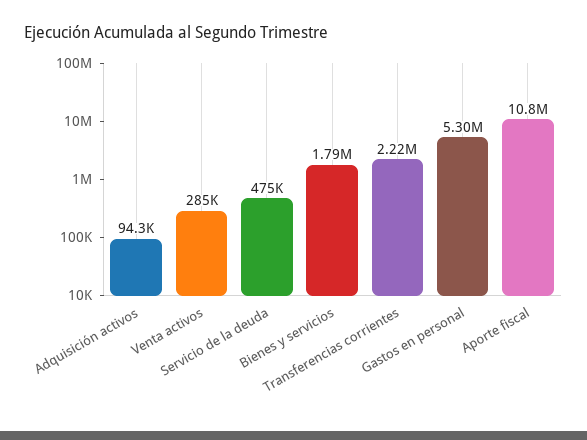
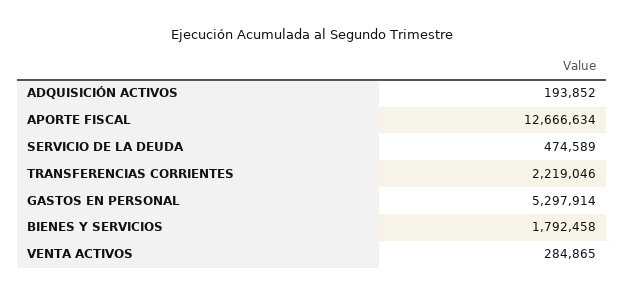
Adquisición activos: 94300 -> 193852
Aporte fiscal: 10800000 -> 12666634

